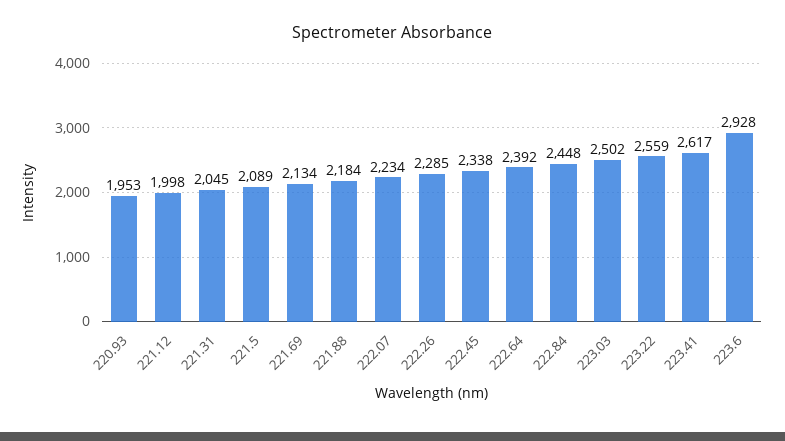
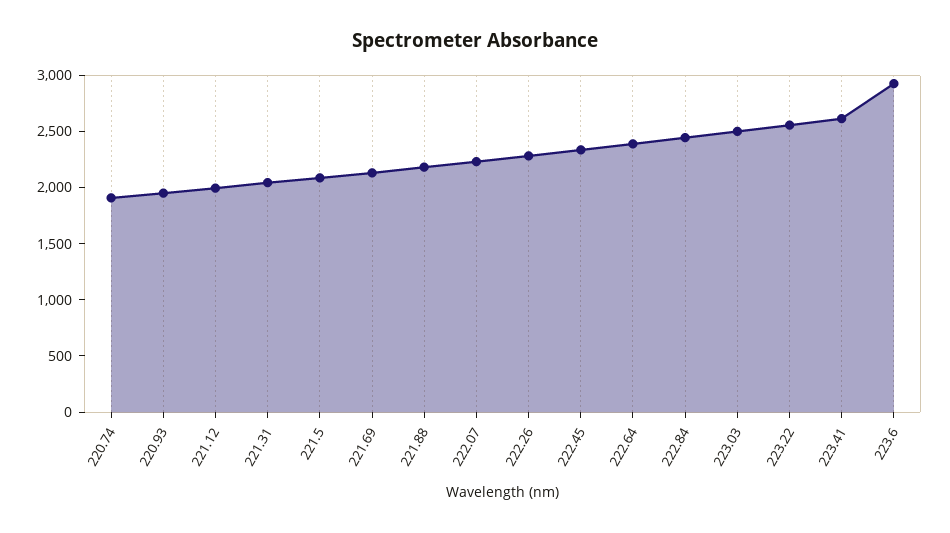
220.74: none -> 1900

